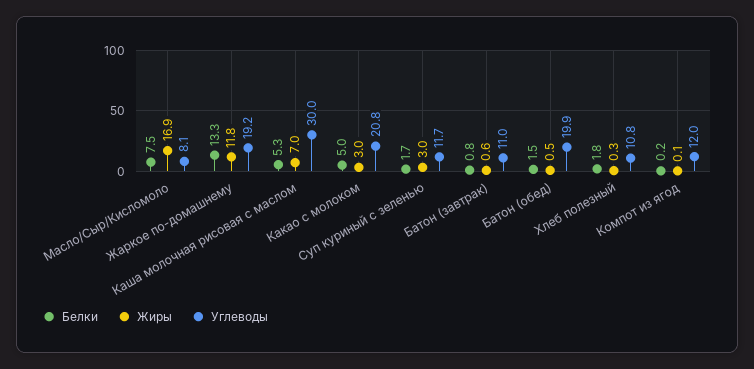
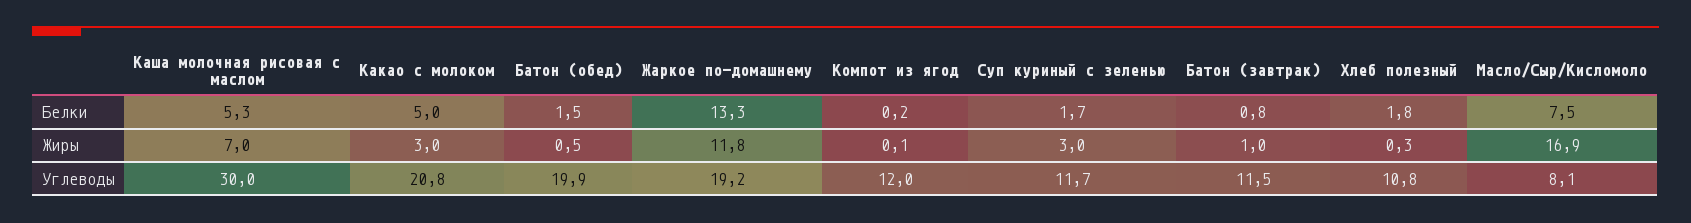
Жиры, Батон (завтрак): 0.6 -> 1
Углеводы, Батон (завтрак): 11 -> 11.5

